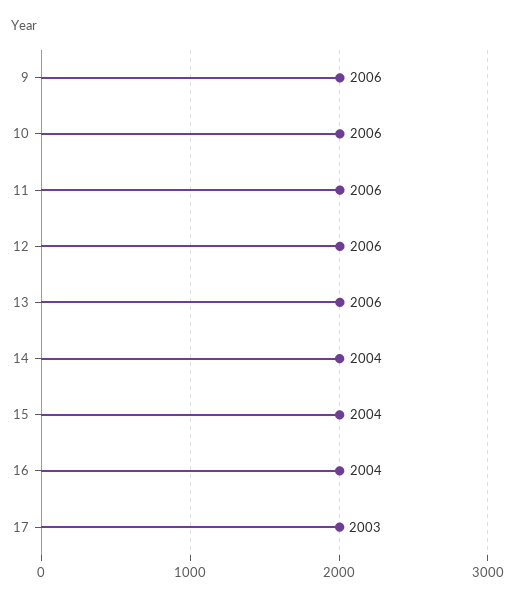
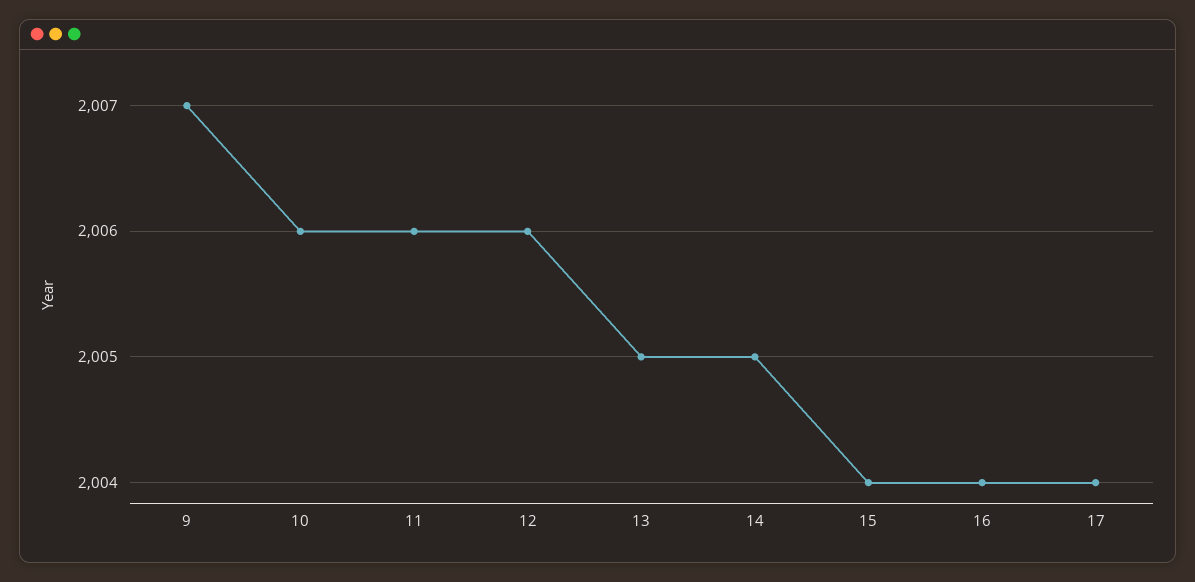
9: 2006 -> 2007
13: 2006 -> 2005
14: 2004 -> 2005
17: 2003 -> 2004

